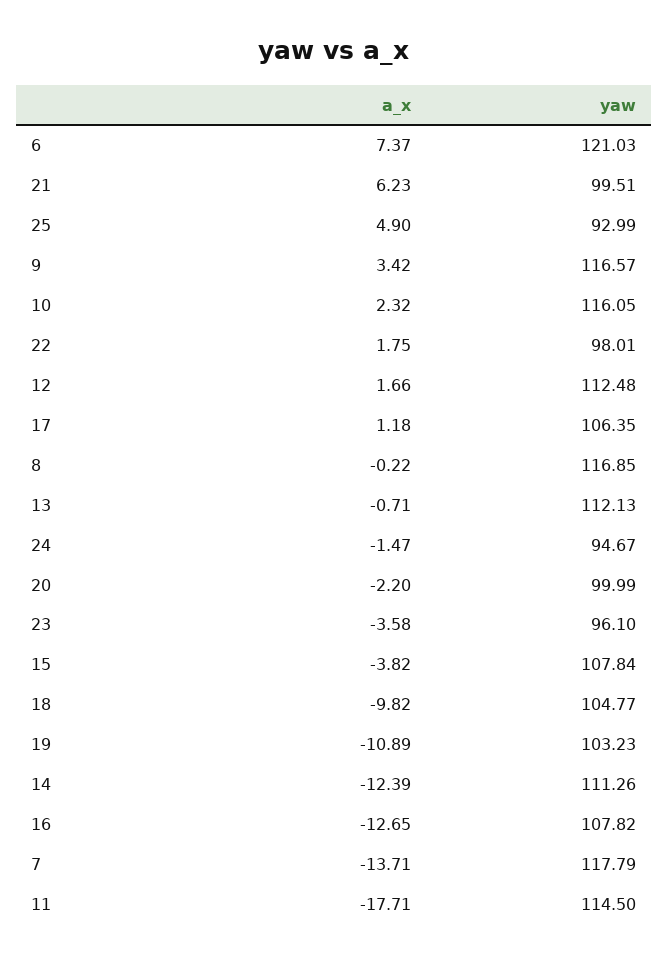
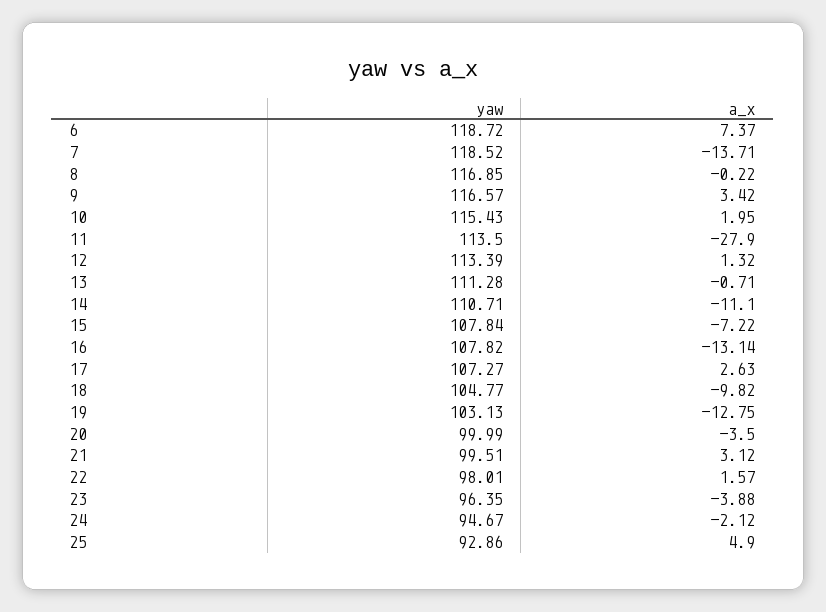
yaw, 6: 121.03 -> 118.72
a_x, 21: 6.23 -> 3.12
yaw, 25: 92.99 -> 92.86
a_x, 10: 2.32 -> 1.95
yaw, 10: 116.05 -> 115.43
a_x, 22: 1.75 -> 1.57
a_x, 12: 1.66 -> 1.32
yaw, 12: 112.48 -> 113.39
a_x, 17: 1.18 -> 2.63
yaw, 17: 106.35 -> 107.27
yaw, 13: 112.13 -> 111.28
a_x, 24: -1.47 -> -2.12
a_x, 20: -2.2 -> -3.5
a_x, 23: -3.58 -> -3.88
yaw, 23: 96.1 -> 96.35
a_x, 15: -3.82 -> -7.22
a_x, 19: -10.89 -> -12.75
yaw, 19: 103.23 -> 103.13
a_x, 14: -12.39 -> -11.1
yaw, 14: 111.26 -> 110.71
a_x, 16: -12.65 -> -13.14
yaw, 7: 117.79 -> 118.52
a_x, 11: -17.71 -> -27.9
yaw, 11: 114.5 -> 113.5

